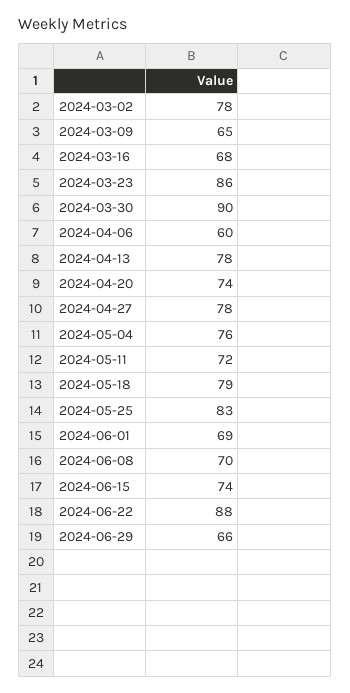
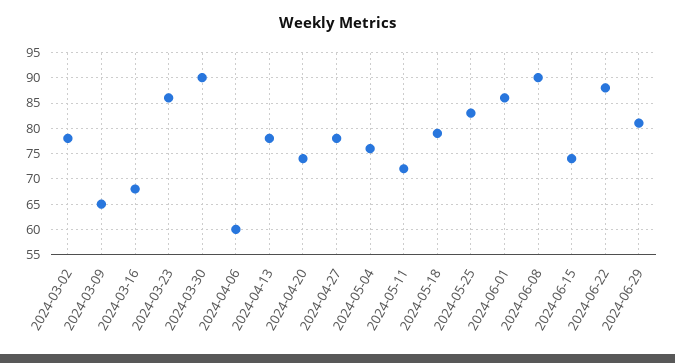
2024-06-01: 69 -> 85
2024-06-08: 70 -> 90
2024-06-29: 66 -> 80

